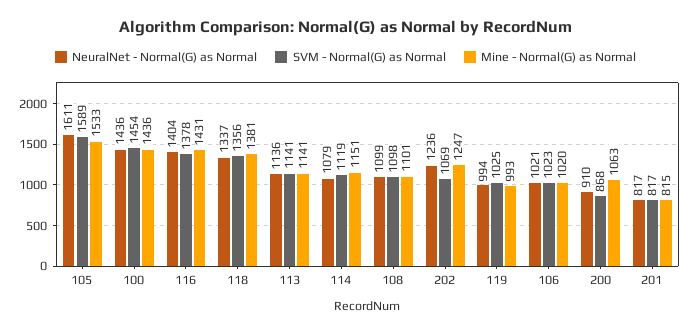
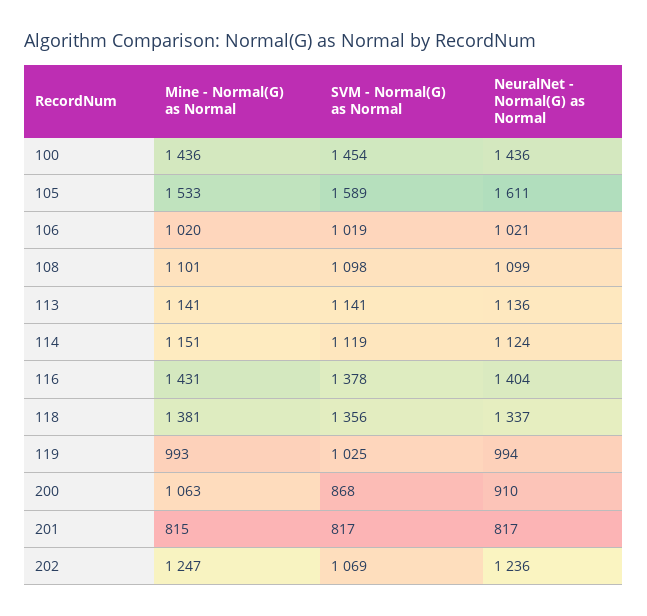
NeuralNet - Normal(G) as Normal, 114: 1079 -> 1124
SVM - Normal(G) as Normal, 106: 1023 -> 1019

